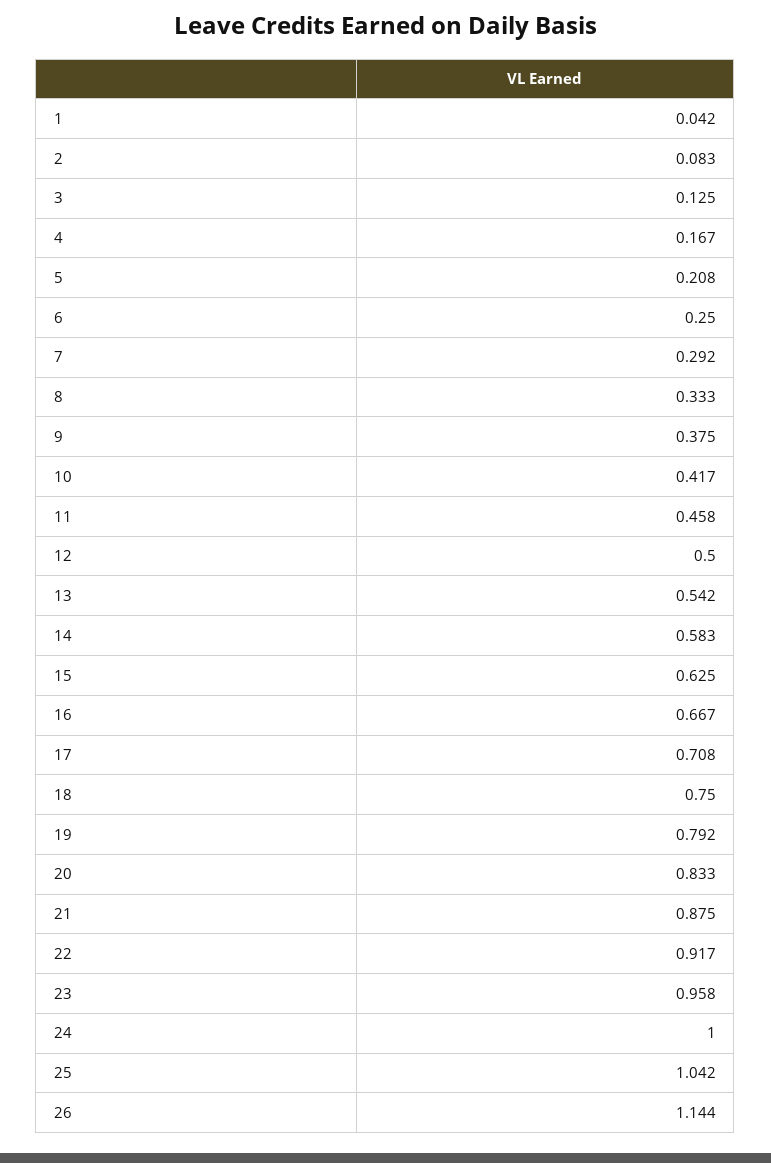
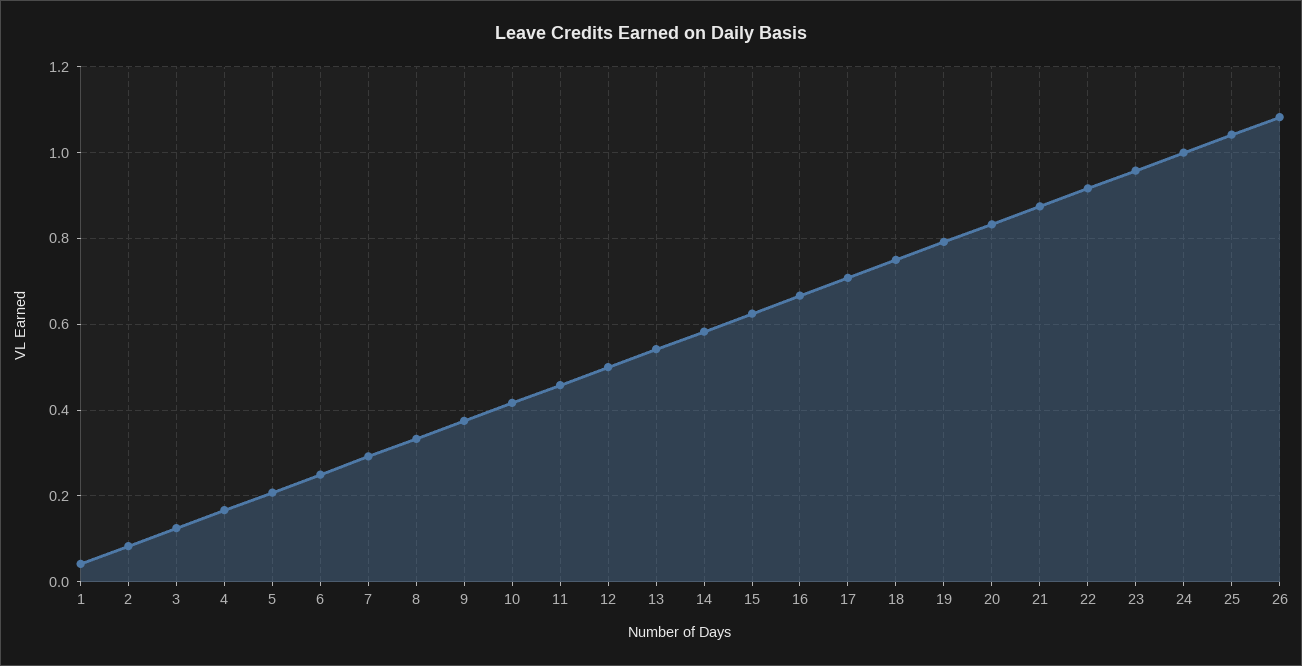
26: 1.144 -> 1.08

